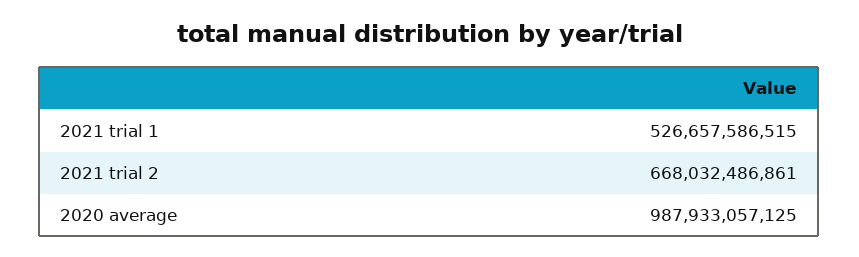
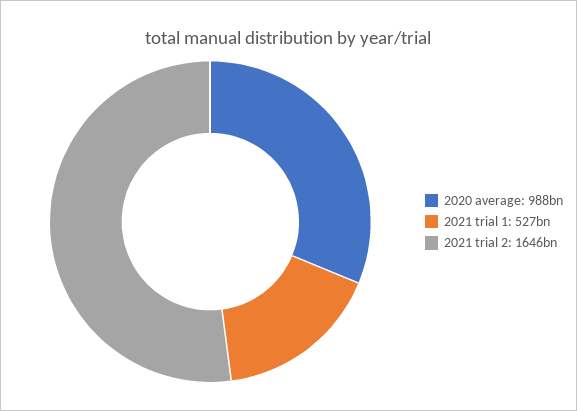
2021 trial 2: 668032486861 -> 1646000000000

